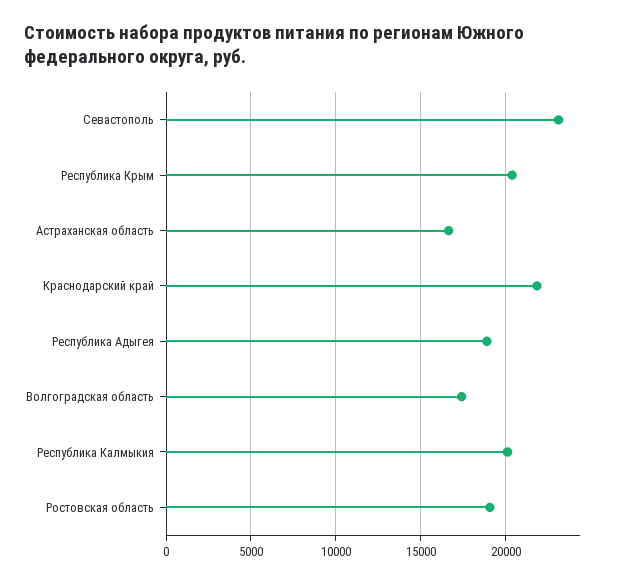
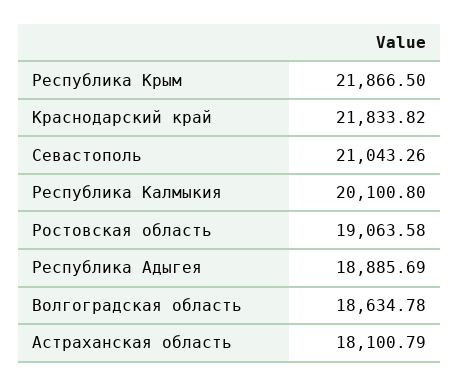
Севастополь: 23000 -> 21043.26
Республика Крым: 20500 -> 21866.5
Астраханская область: 16500 -> 18100.79
Волгоградская область: 17500 -> 18634.78

